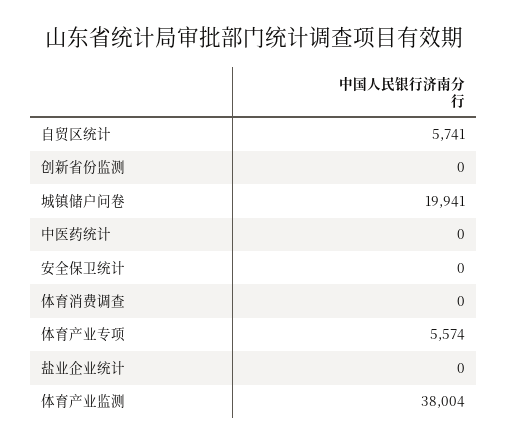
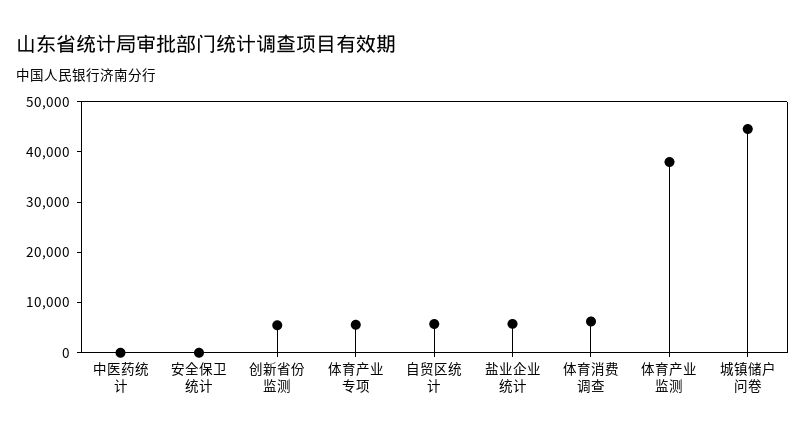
创新省份监测: 0 -> 6000
城镇储户问卷: 19941 -> 44000
体育消费调查: 0 -> 6000
盐业企业统计: 0 -> 6000

